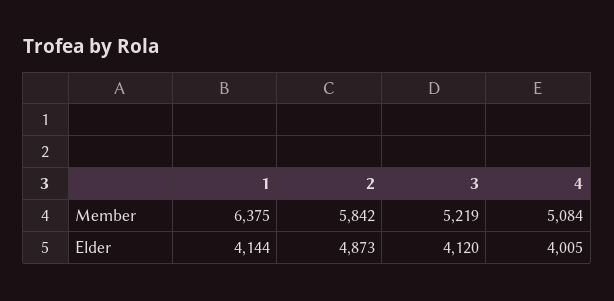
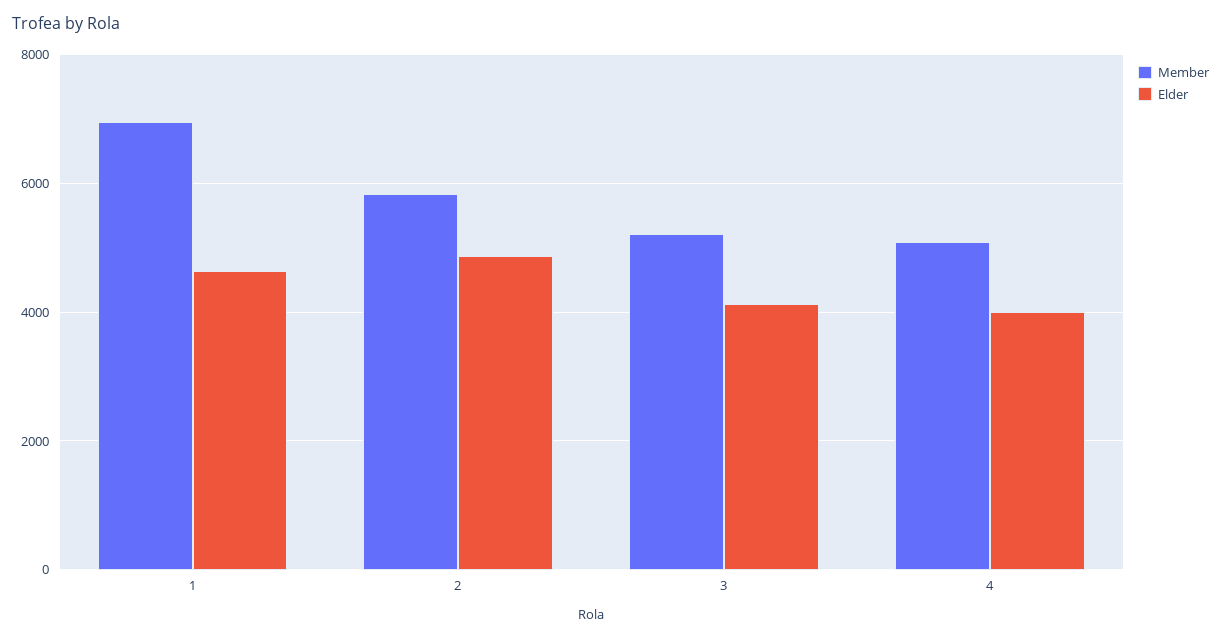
Member, 1: 6375 -> 7000
Elder, 1: 4144 -> 4600

